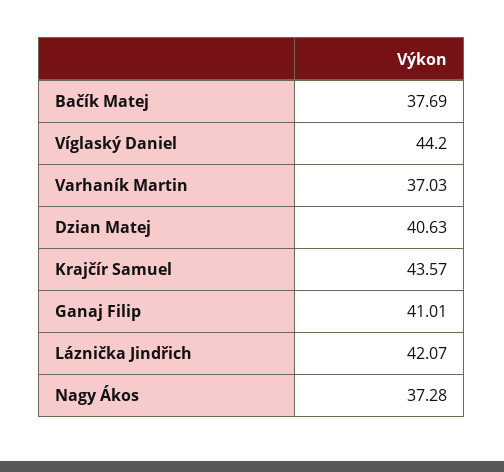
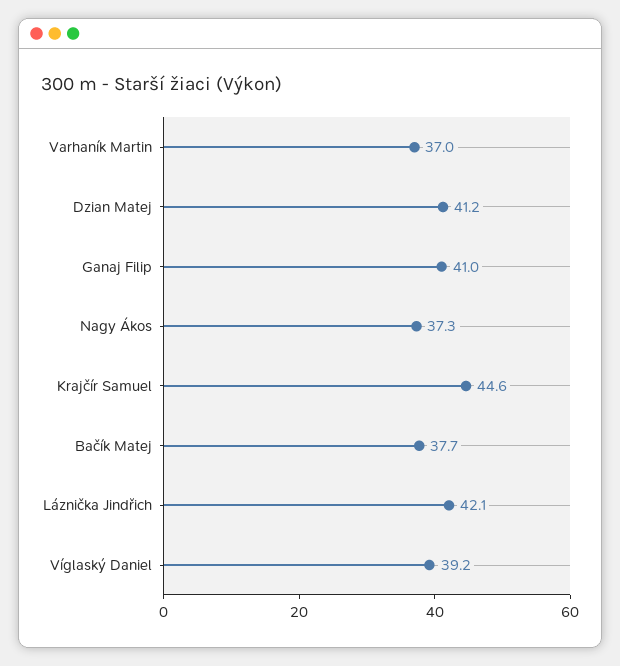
Víglaský Daniel: 44.2 -> 39.2
Dzian Matej: 40.63 -> 41.2
Krajčír Samuel: 43.57 -> 44.6

